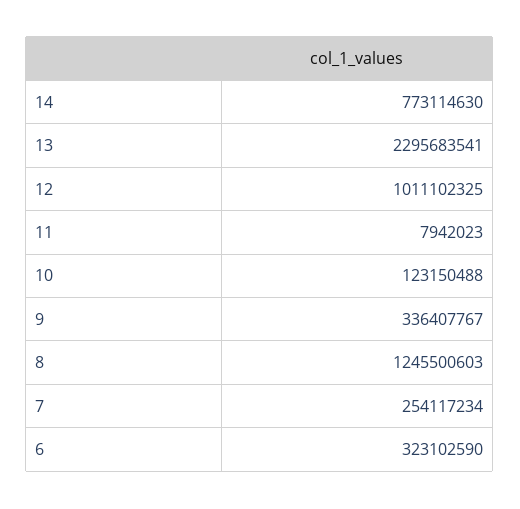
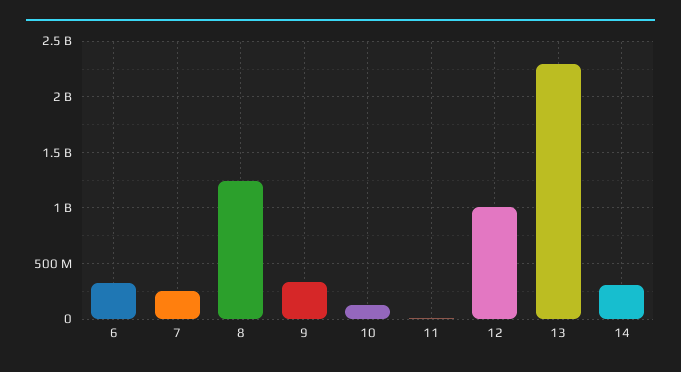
14: 773114630 -> 300000000

